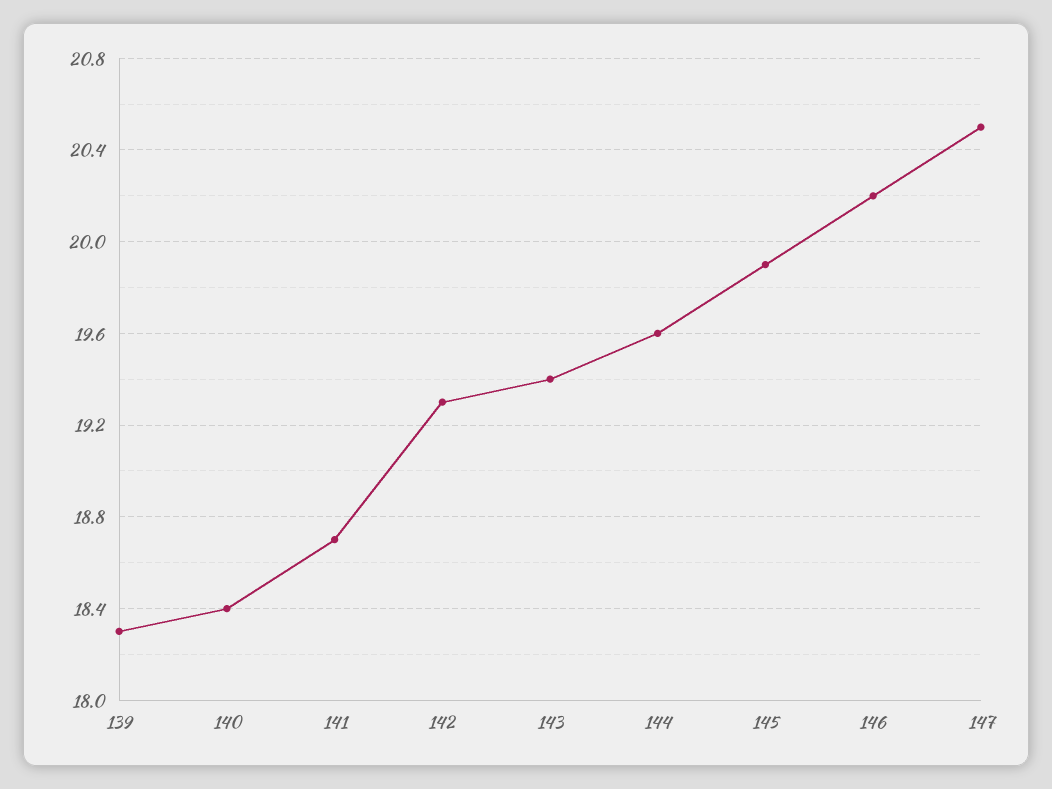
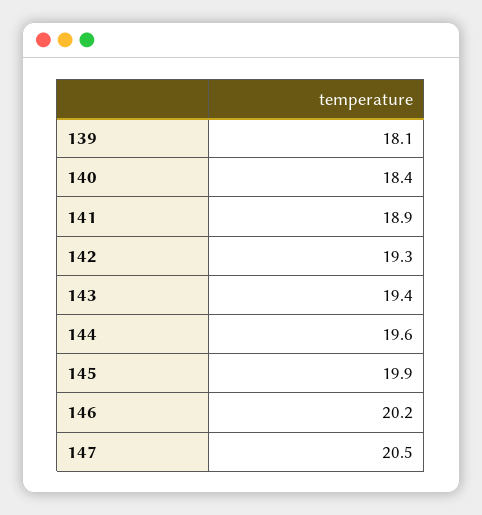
139: 18.3 -> 18.1
141: 18.7 -> 18.9

